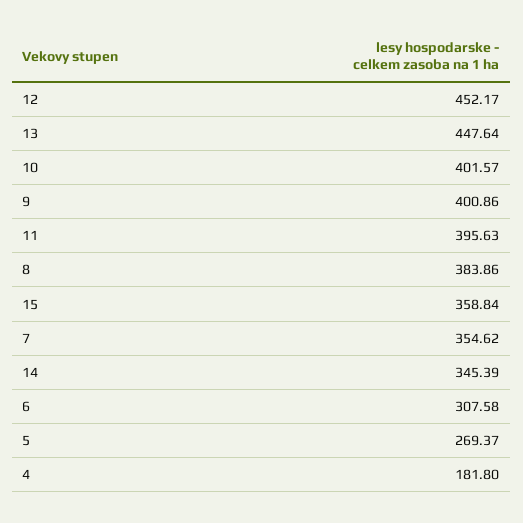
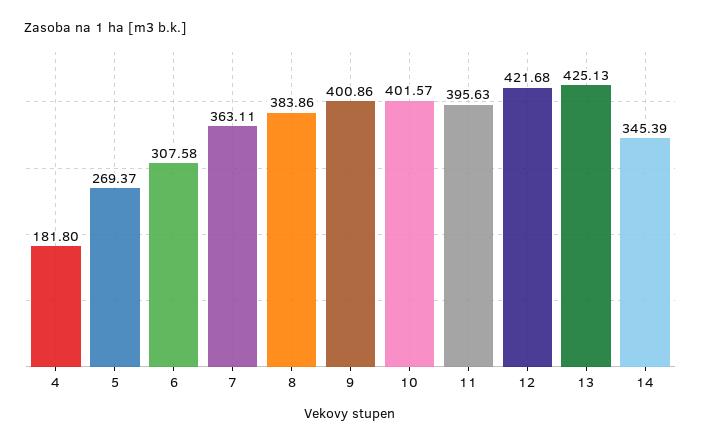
12: 452.17 -> 421.68
13: 447.64 -> 425.13
15: 358.84 -> none
7: 354.62 -> 363.11

